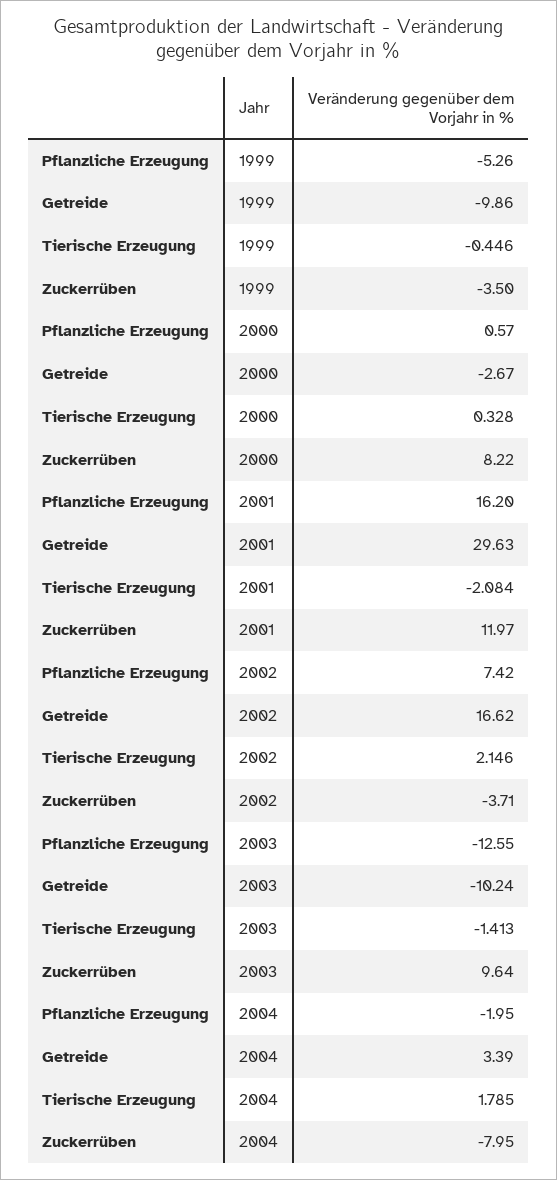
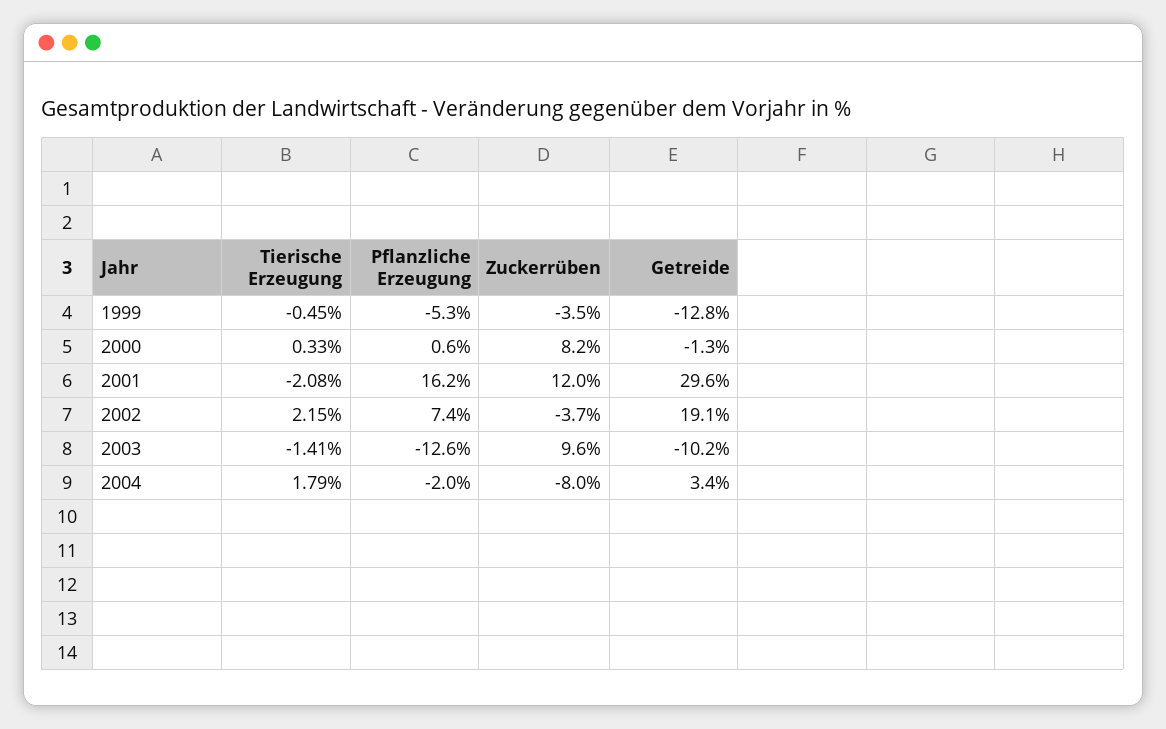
Getreide, 1999: -9.86 -> -12.8
Getreide, 2000: -2.67 -> -1.3
Getreide, 2002: 16.62 -> 19.1

